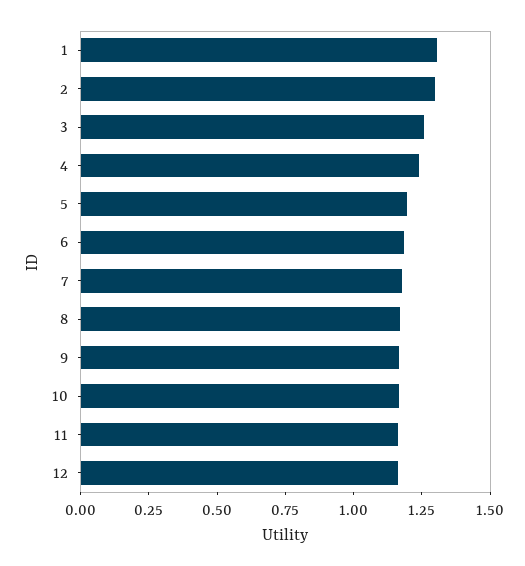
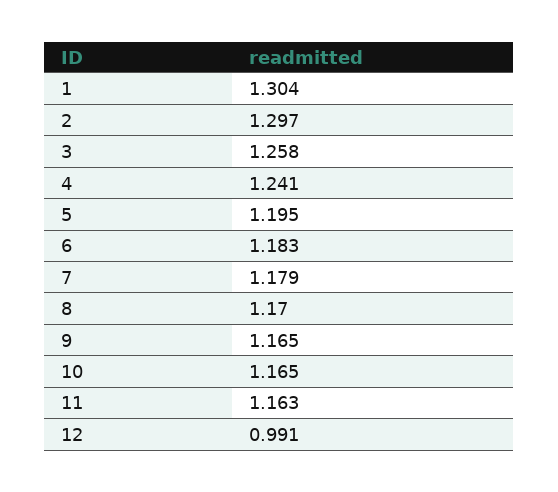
12: 1.15 -> 0.991

